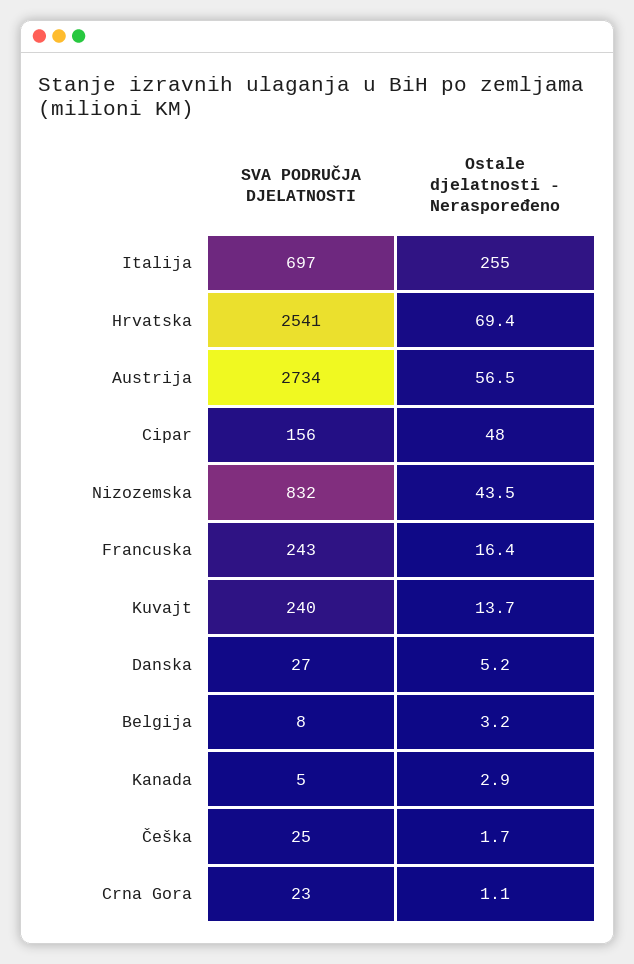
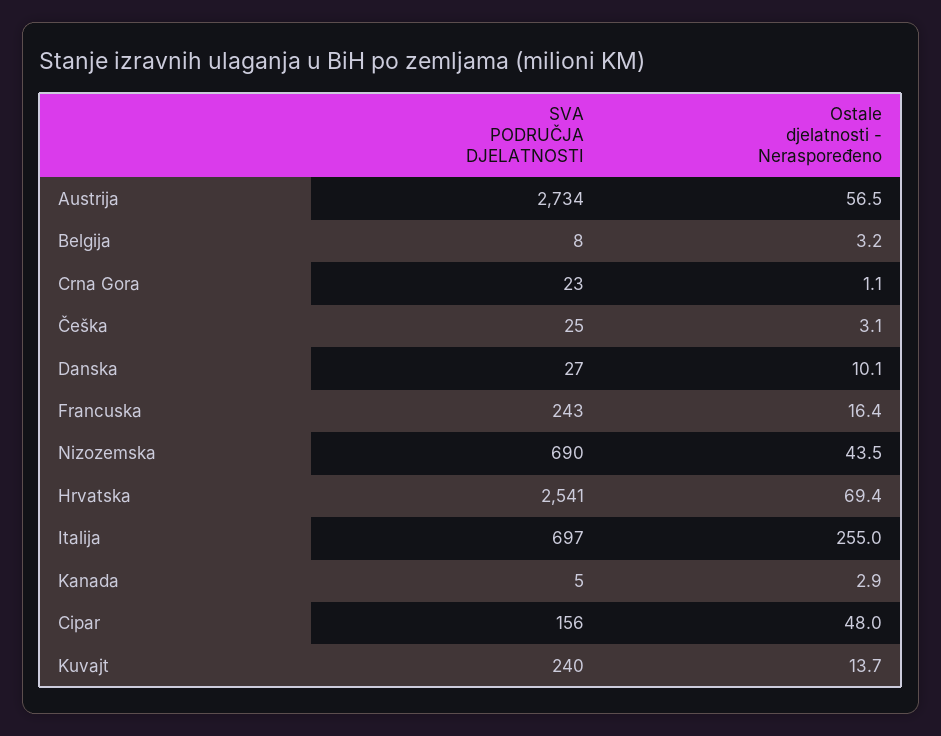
SVA PODRUČJA DJELATNOSTI, Nizozemska: 832 -> 690
Ostale djelatnosti - Neraspoređeno, Danska: 5.2 -> 10.1
Ostale djelatnosti - Neraspoređeno, Češka: 1.7 -> 3.1

